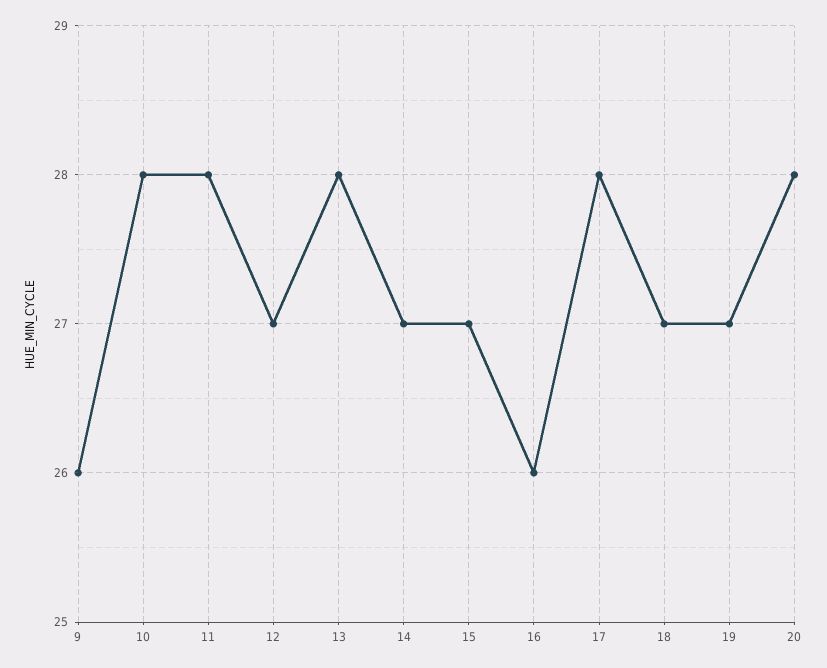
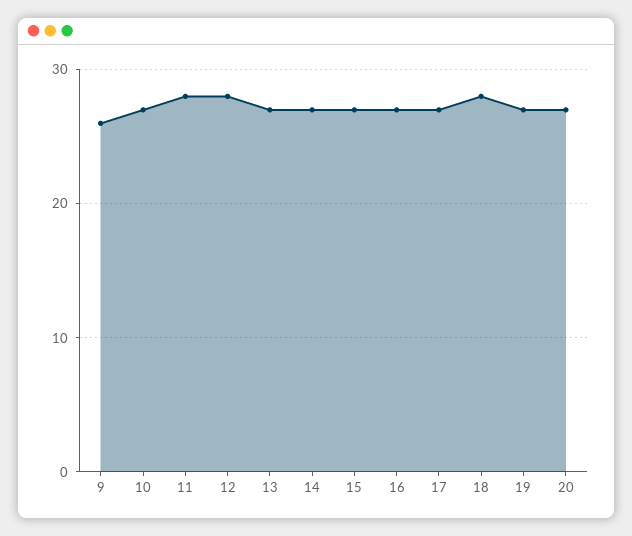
10: 28 -> 27
12: 27 -> 28
13: 28 -> 27
16: 26 -> 27
17: 28 -> 27
18: 27 -> 28
20: 28 -> 27

